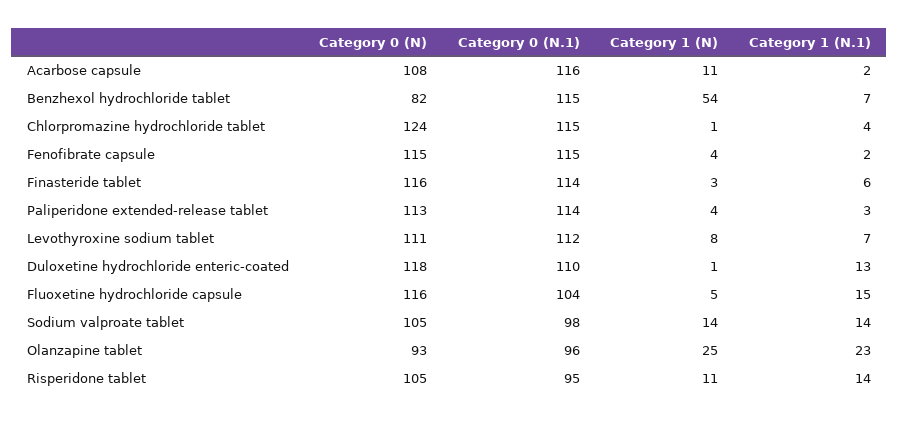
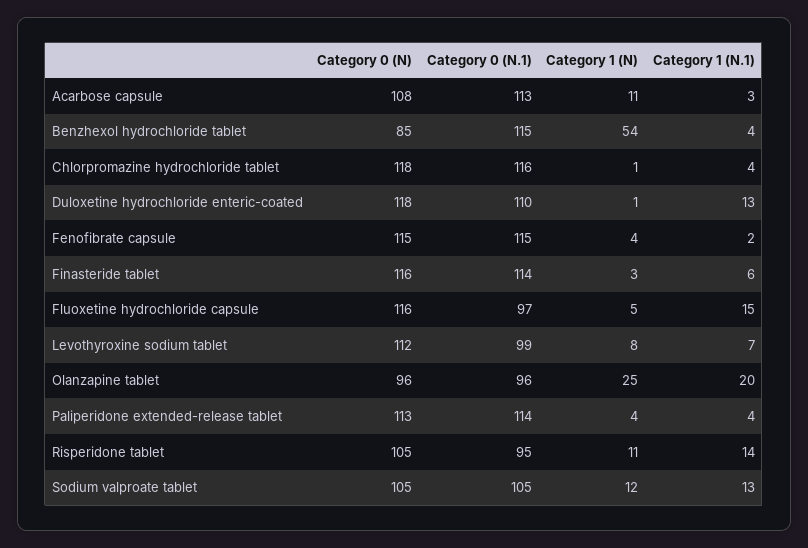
Category 0 (N.1), Acarbose capsule: 116 -> 113
Category 1 (N.1), Acarbose capsule: 2 -> 3
Category 0 (N), Benzhexol hydrochloride tablet: 82 -> 85
Category 1 (N.1), Benzhexol hydrochloride tablet: 7 -> 4
Category 0 (N), Chlorpromazine hydrochloride tablet: 124 -> 118
Category 0 (N.1), Chlorpromazine hydrochloride tablet: 115 -> 116
Category 1 (N.1), Paliperidone extended-release tablet: 3 -> 4
Category 0 (N), Levothyroxine sodium tablet: 111 -> 112
Category 0 (N.1), Levothyroxine sodium tablet: 112 -> 99
Category 0 (N.1), Fluoxetine hydrochloride capsule: 104 -> 97
Category 0 (N.1), Sodium valproate tablet: 98 -> 105
Category 1 (N), Sodium valproate tablet: 14 -> 12
Category 1 (N.1), Sodium valproate tablet: 14 -> 13
Category 0 (N), Olanzapine tablet: 93 -> 96
Category 1 (N.1), Olanzapine tablet: 23 -> 20

